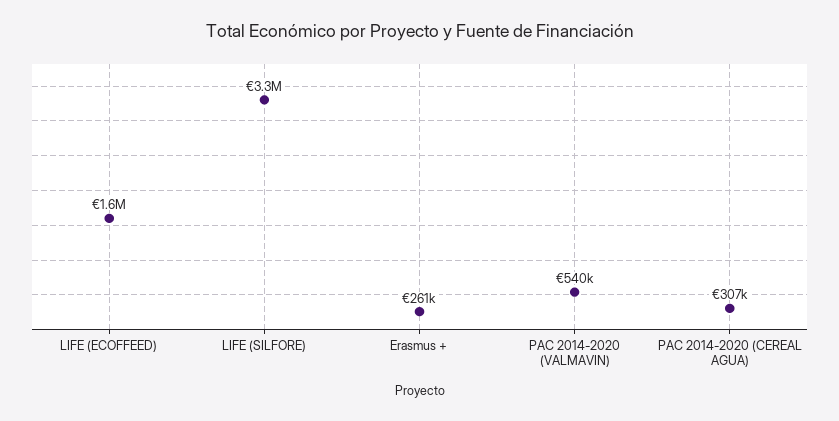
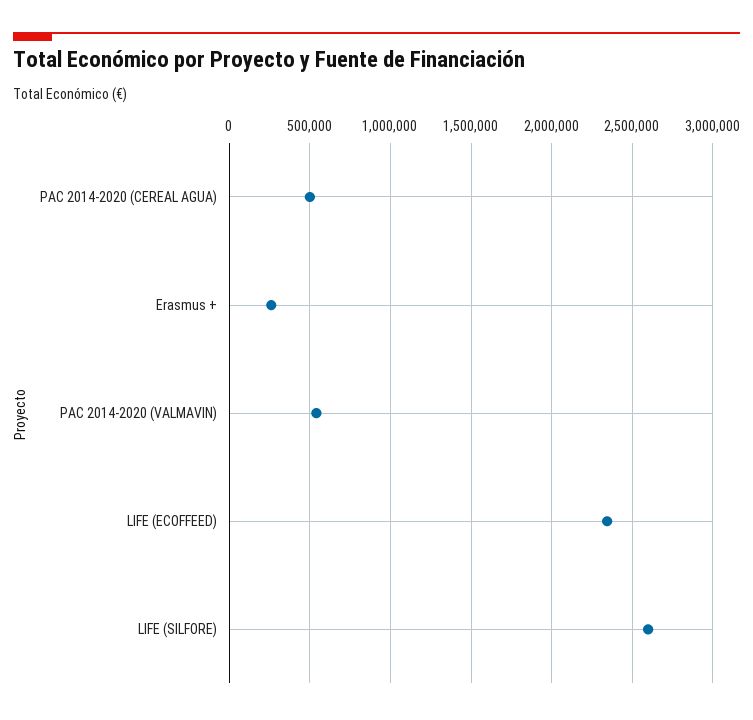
LIFE (ECOFFEED): 1600000 -> 2350000
LIFE (SILFORE): 3300000 -> 2600000
PAC 2014-2020 (CEREAL AGUA): 307000 -> 500000

